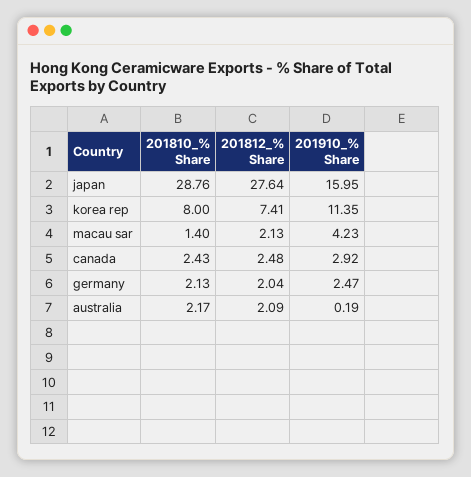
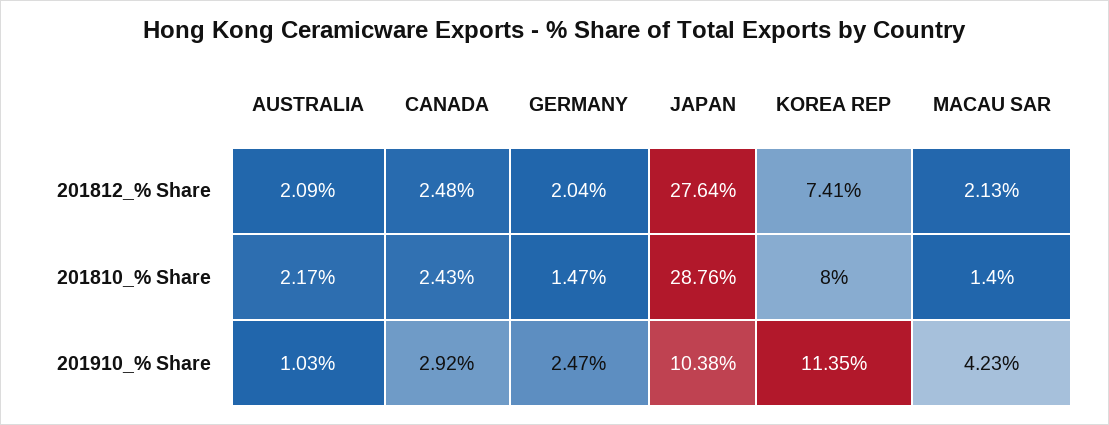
201910_% Share, japan: 15.95 -> 10.38
201810_% Share, germany: 2.13 -> 1.47
201910_% Share, australia: 0.19 -> 1.03

